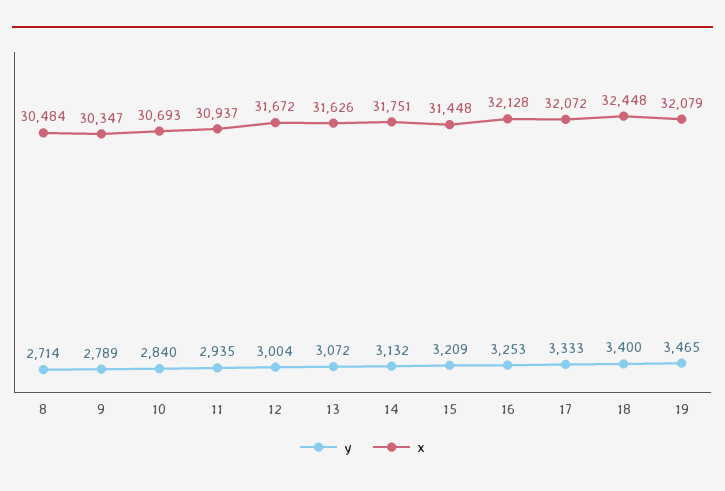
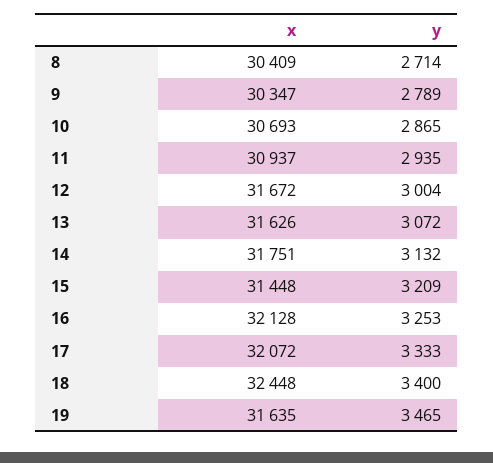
x, 8: 30484 -> 30409
y, 10: 2840 -> 2865
x, 19: 32079 -> 31635

